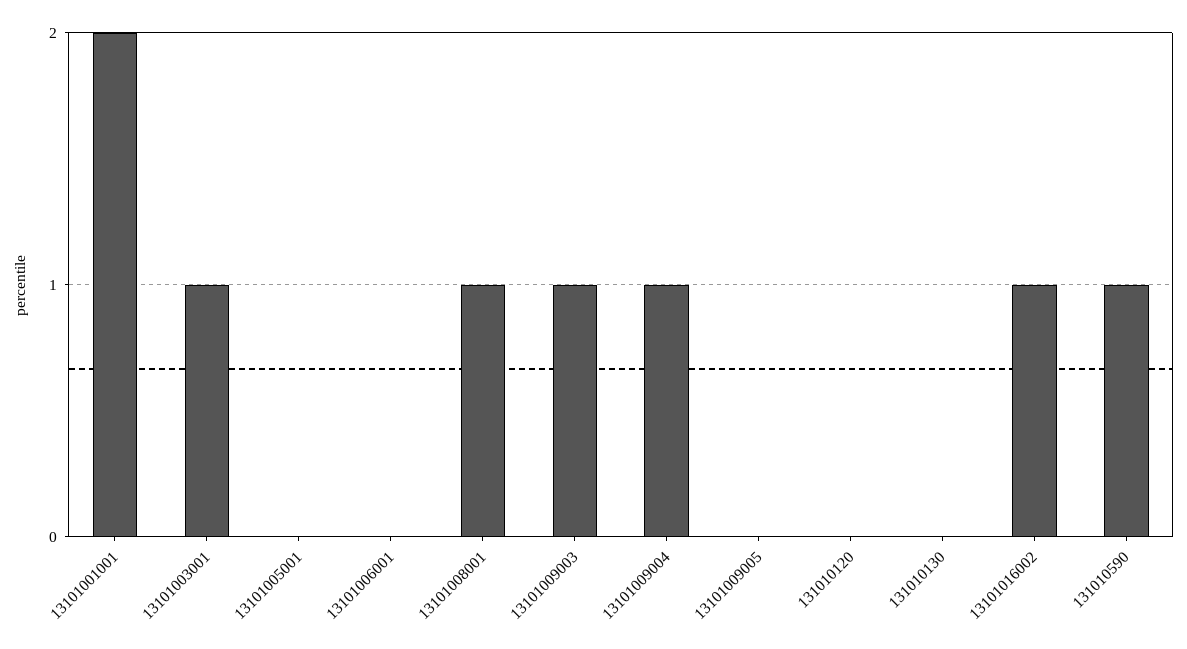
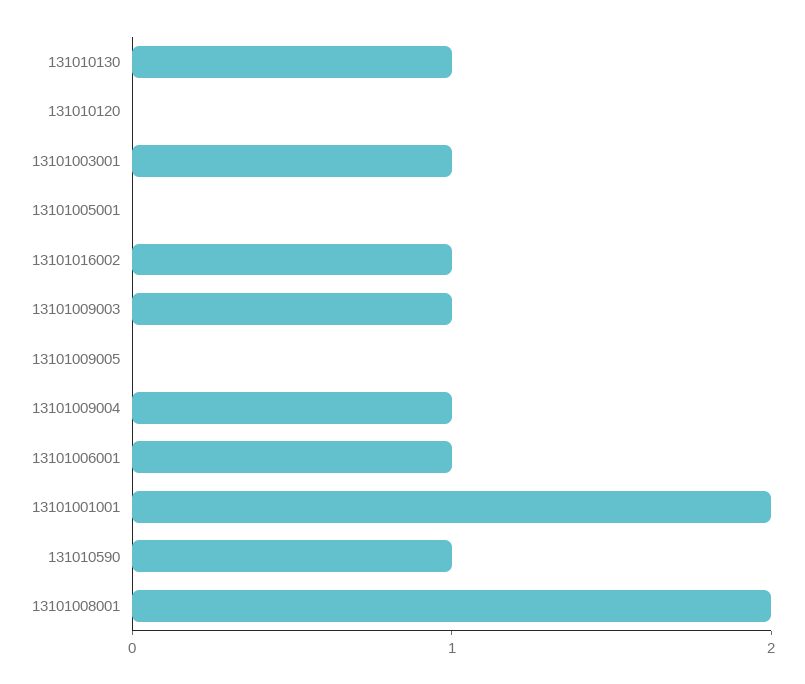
13101006001: 0 -> 1
13101008001: 1 -> 2
131010130: 0 -> 1

